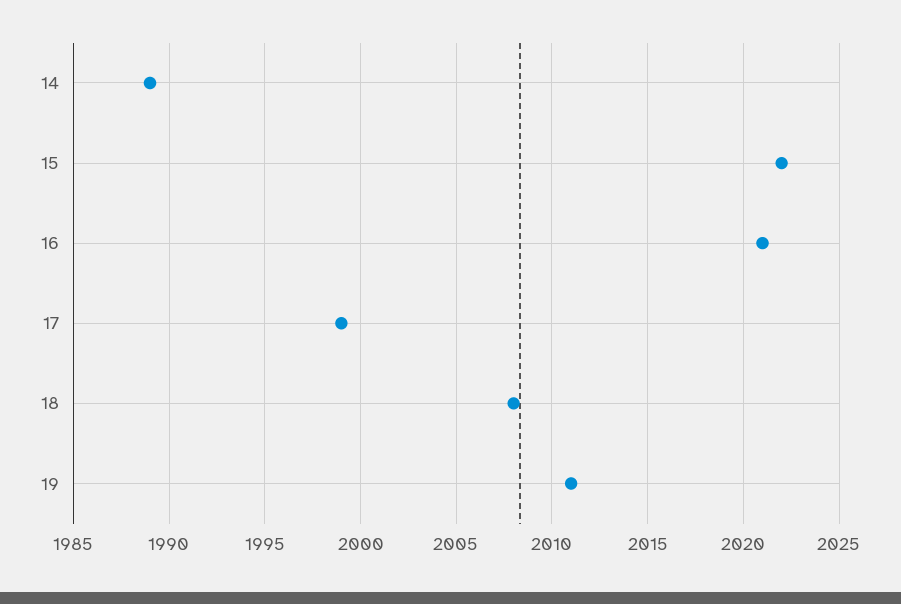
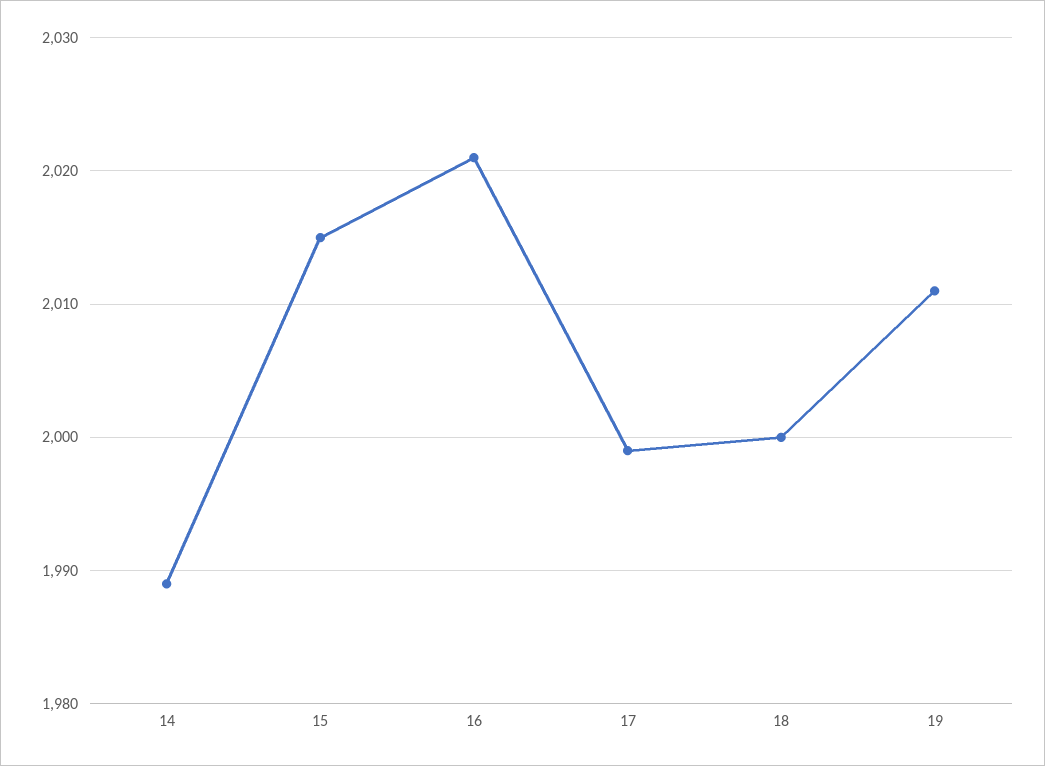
15: 2022 -> 2015
18: 2008 -> 2000

